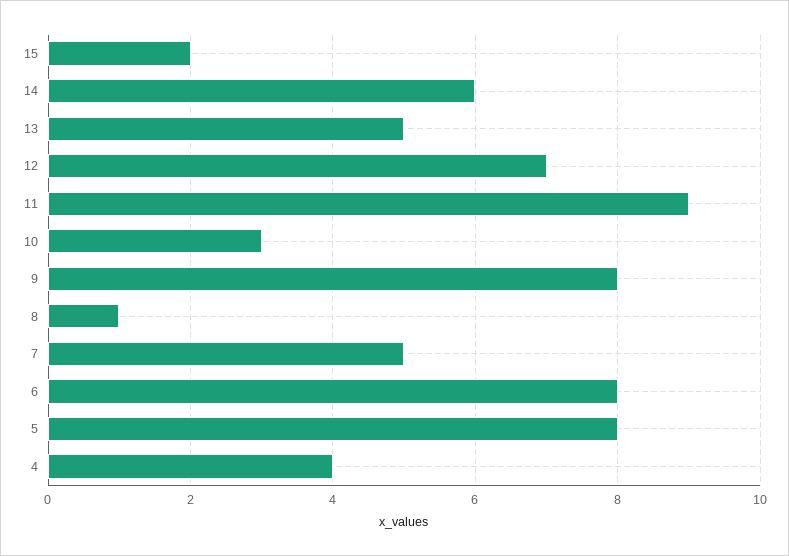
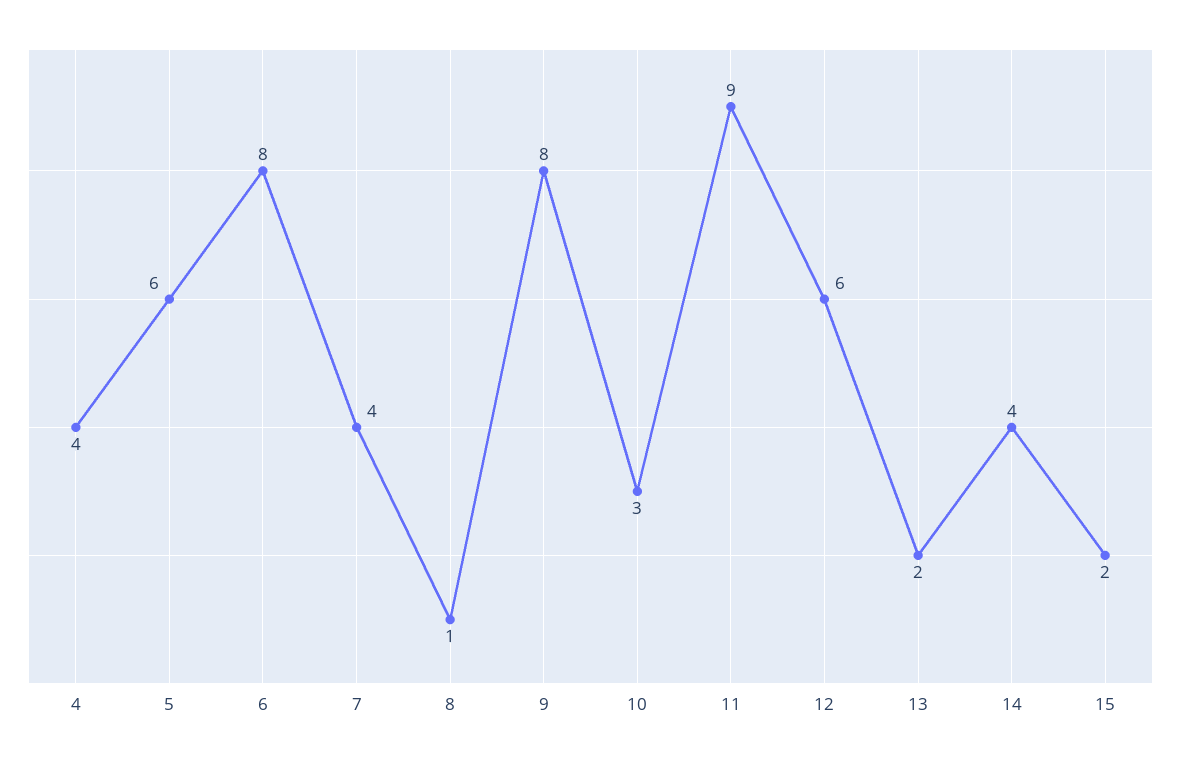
14: 6 -> 4
13: 5 -> 2
12: 7 -> 6
7: 5 -> 4
5: 8 -> 6

